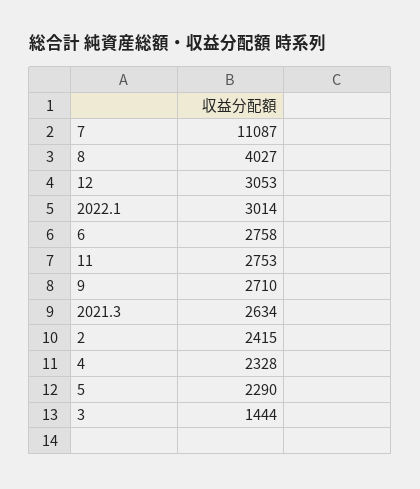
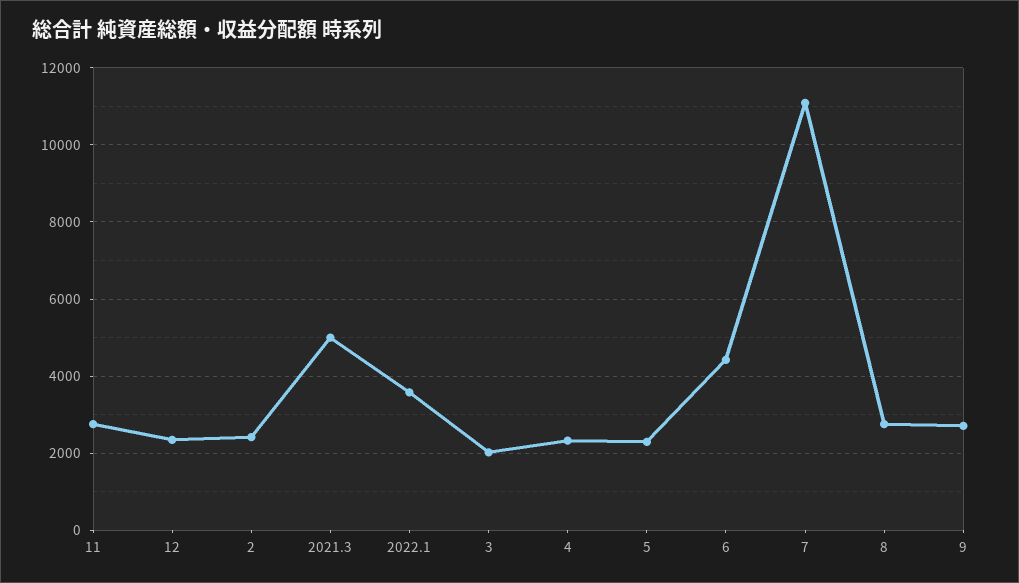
8: 4027 -> 2800
12: 3053 -> 2400
2022.1: 3014 -> 3600
6: 2758 -> 4400
2021.3: 2634 -> 5000
3: 1444 -> 2000

